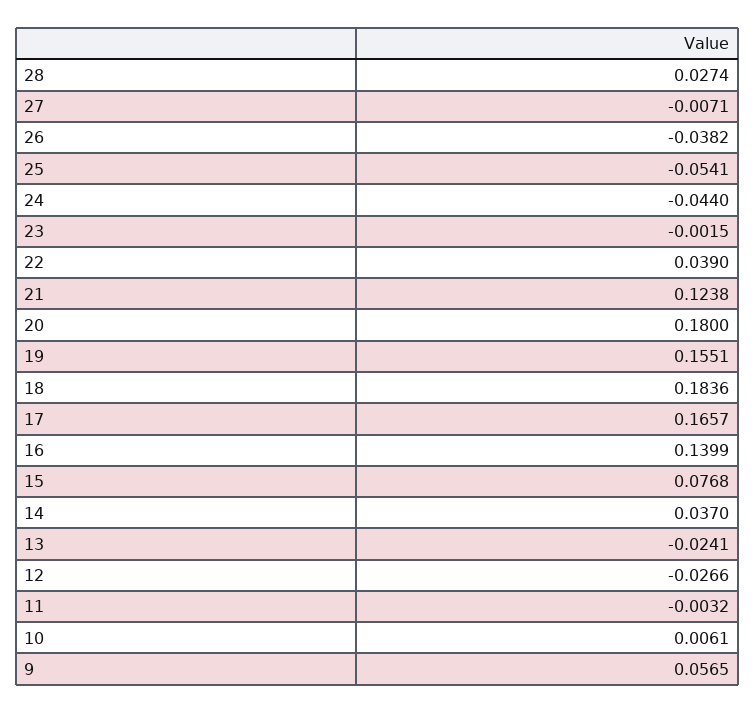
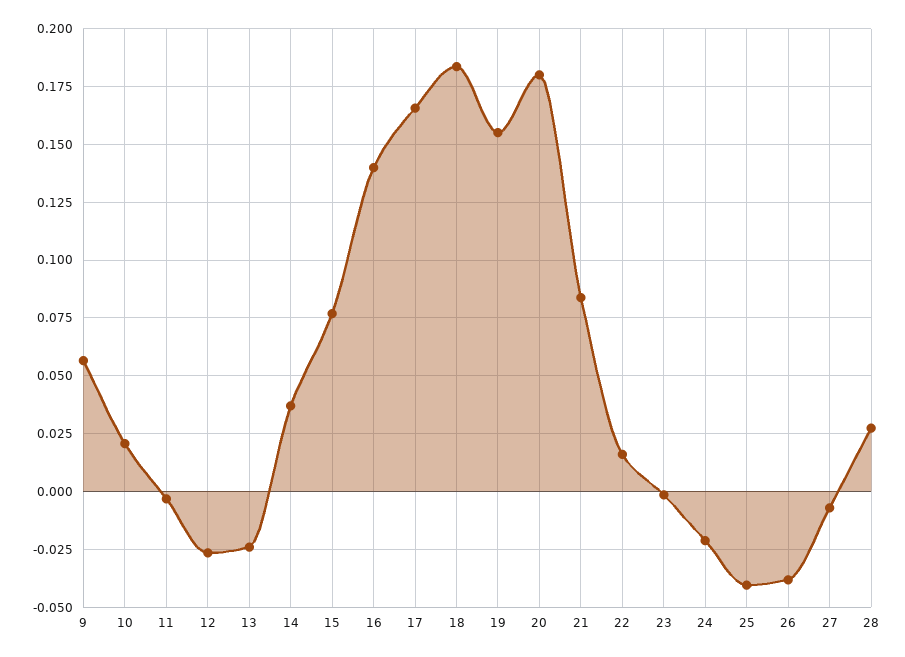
25: -0.0541 -> -0.04
24: -0.044 -> -0.02
22: 0.039 -> 0.015
21: 0.1238 -> 0.085
10: 0.0061 -> 0.02

